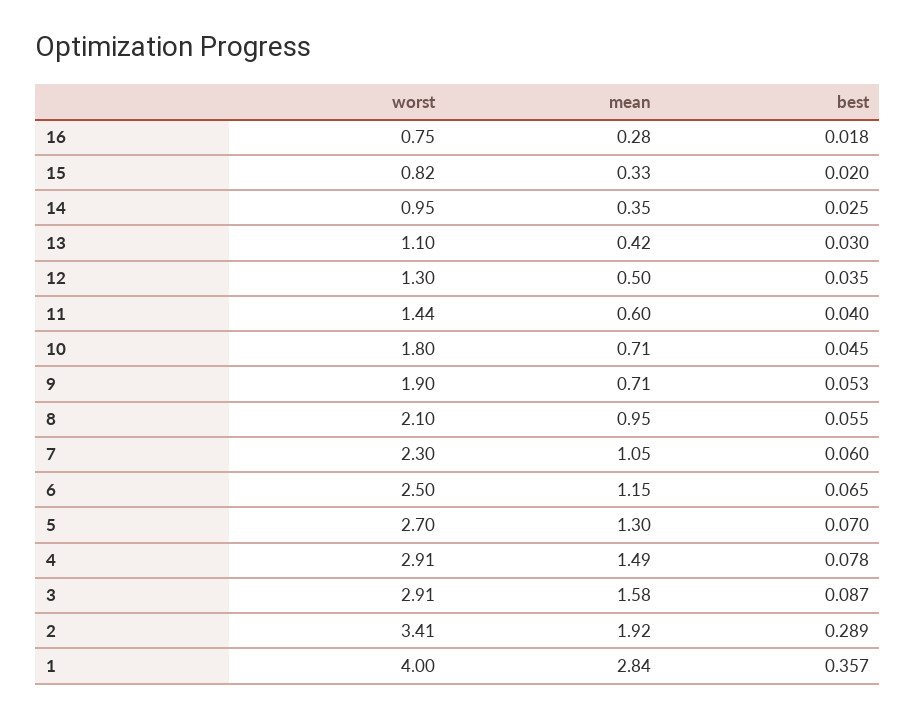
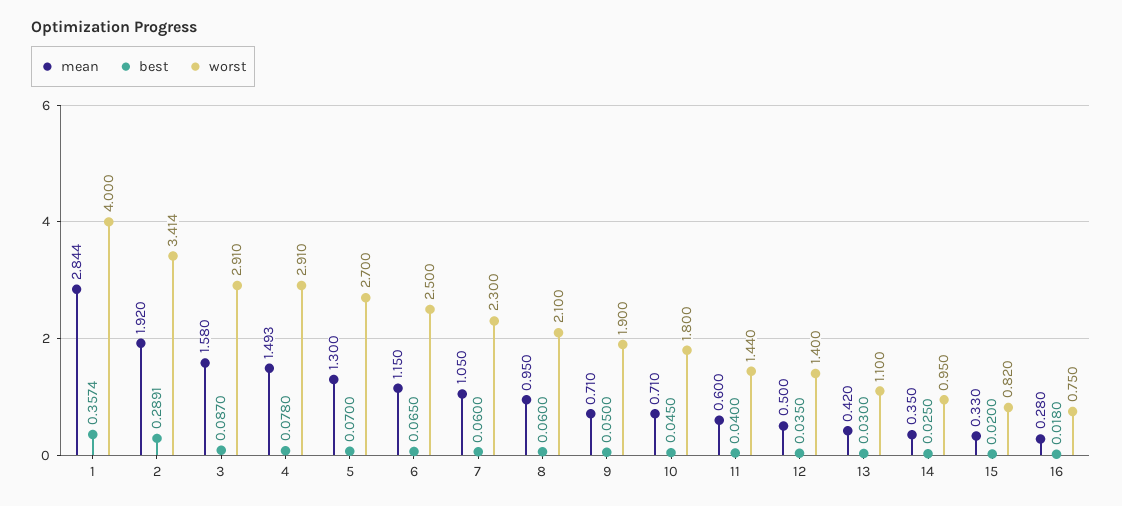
worst, 12: 1.3 -> 1.4
best, 9: 0.053 -> 0.05
best, 8: 0.055 -> 0.06

